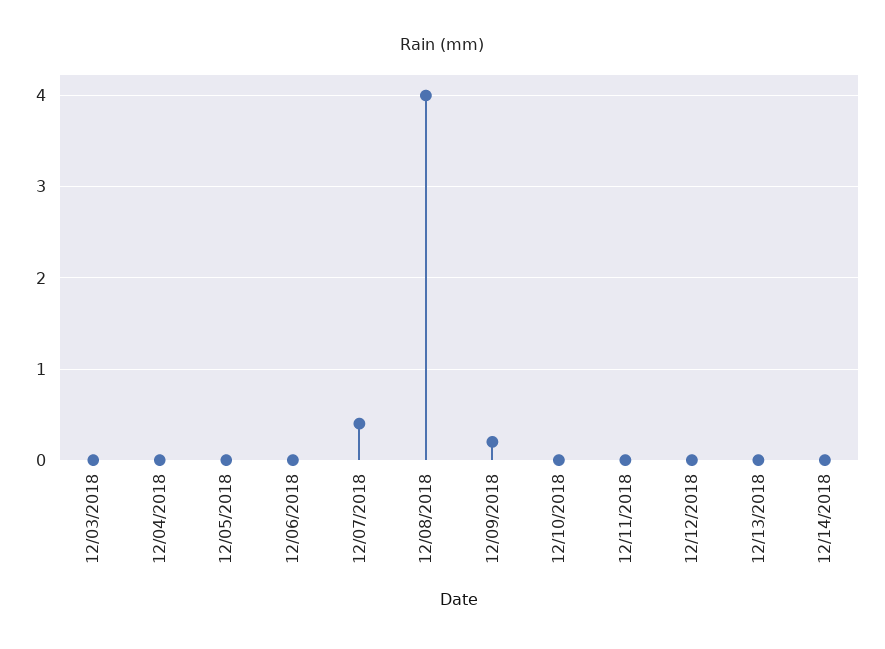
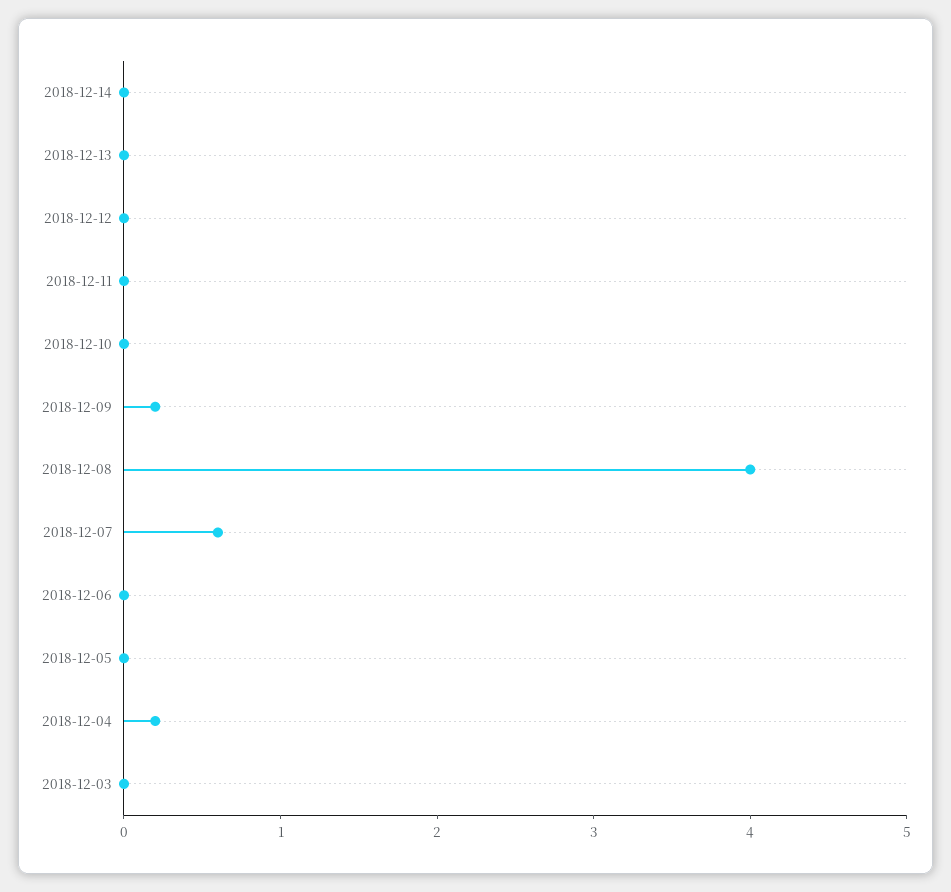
12/04/2018: 0 -> 0.2
12/07/2018: 0.4 -> 0.6

